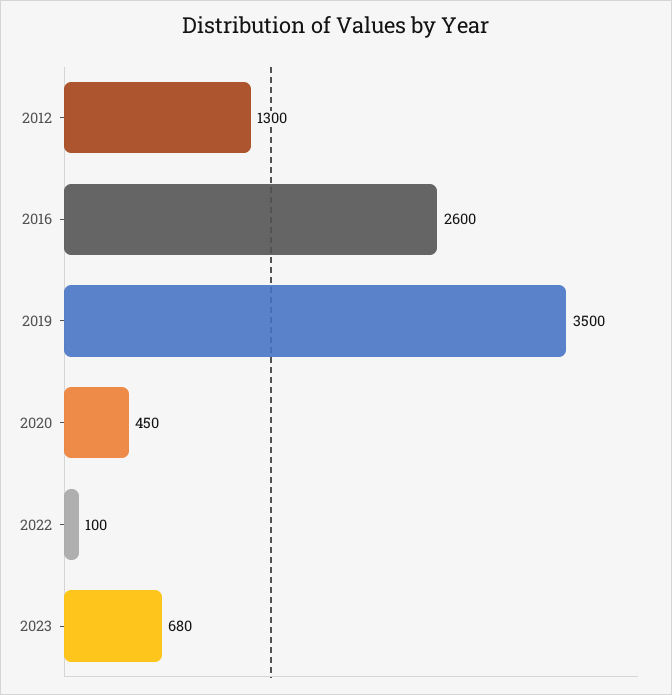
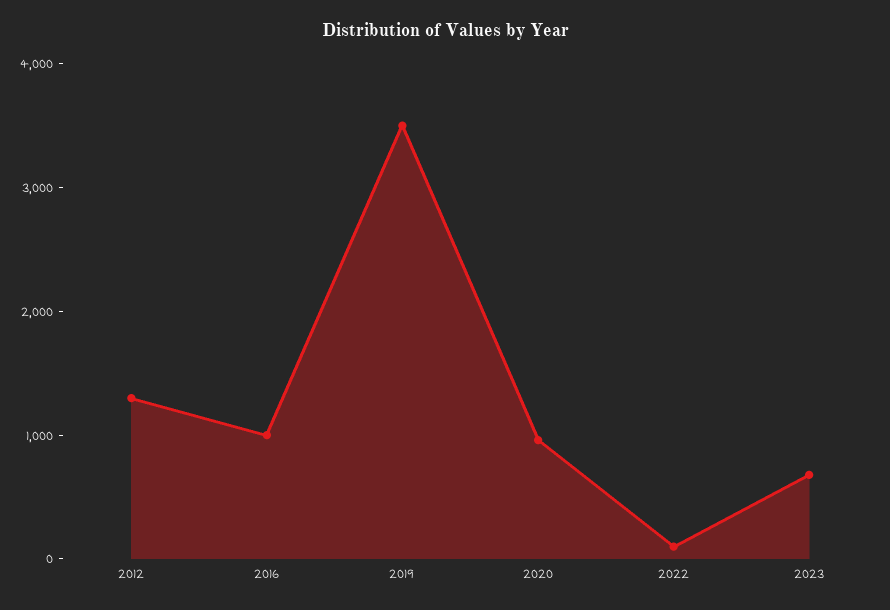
2016: 2600 -> 1000
2020: 450 -> 1000

